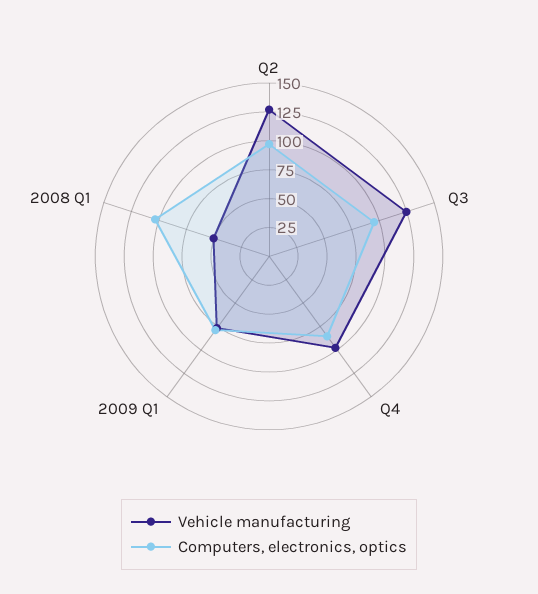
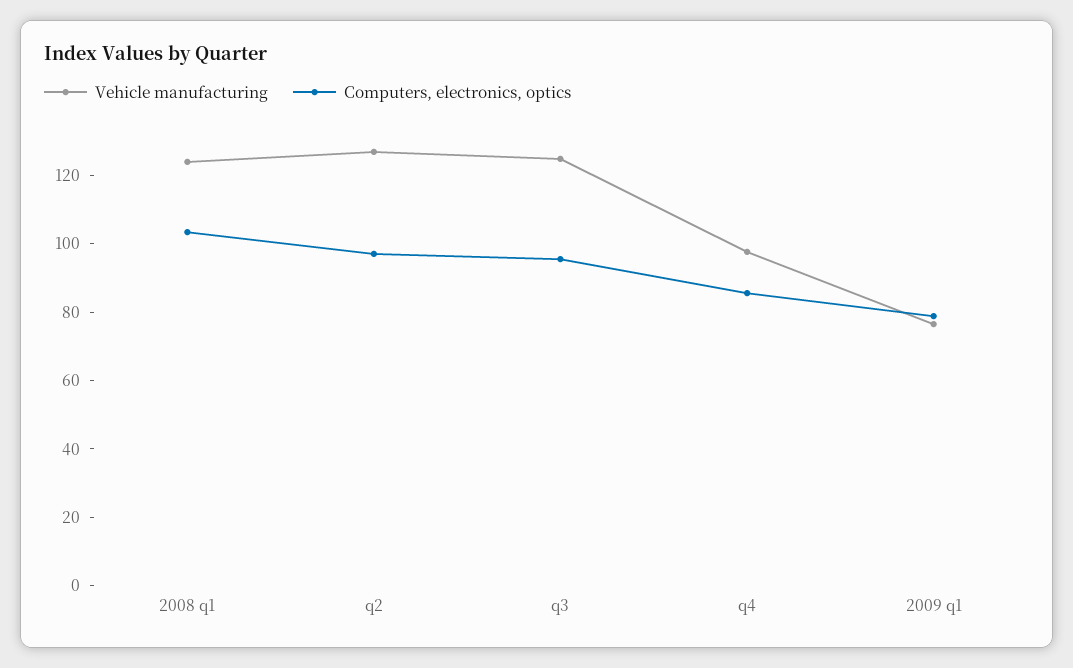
Vehicle manufacturing, 2008 Q1: 50 -> 125

